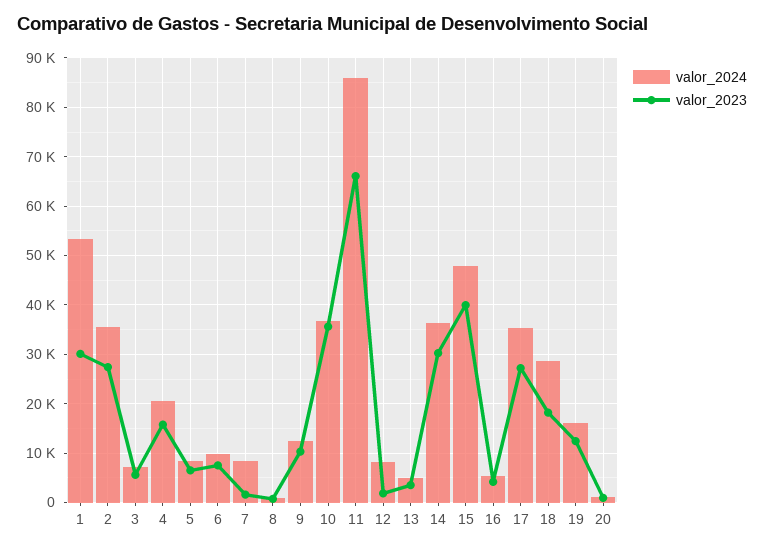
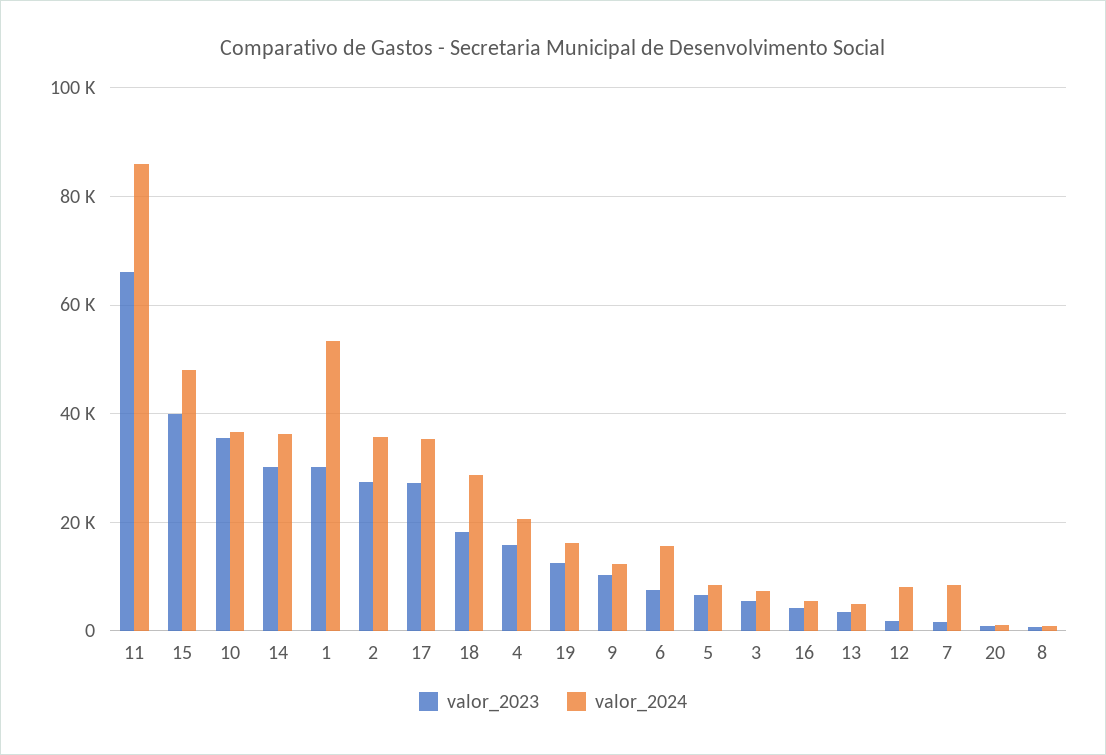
valor_2024, 6: 10000 -> 16000

